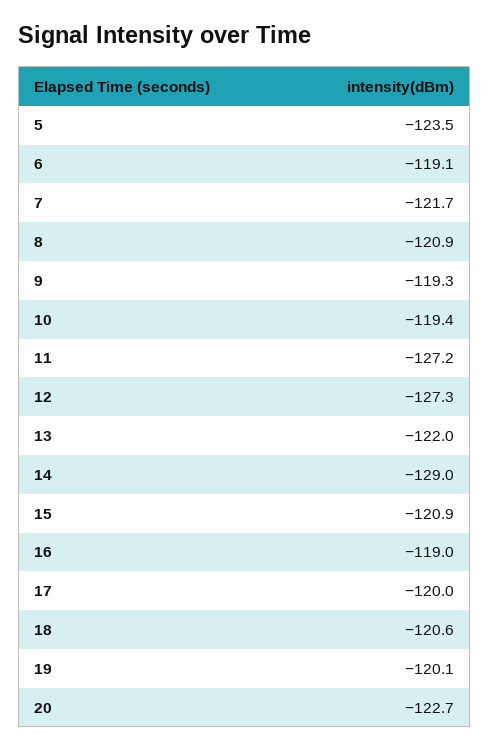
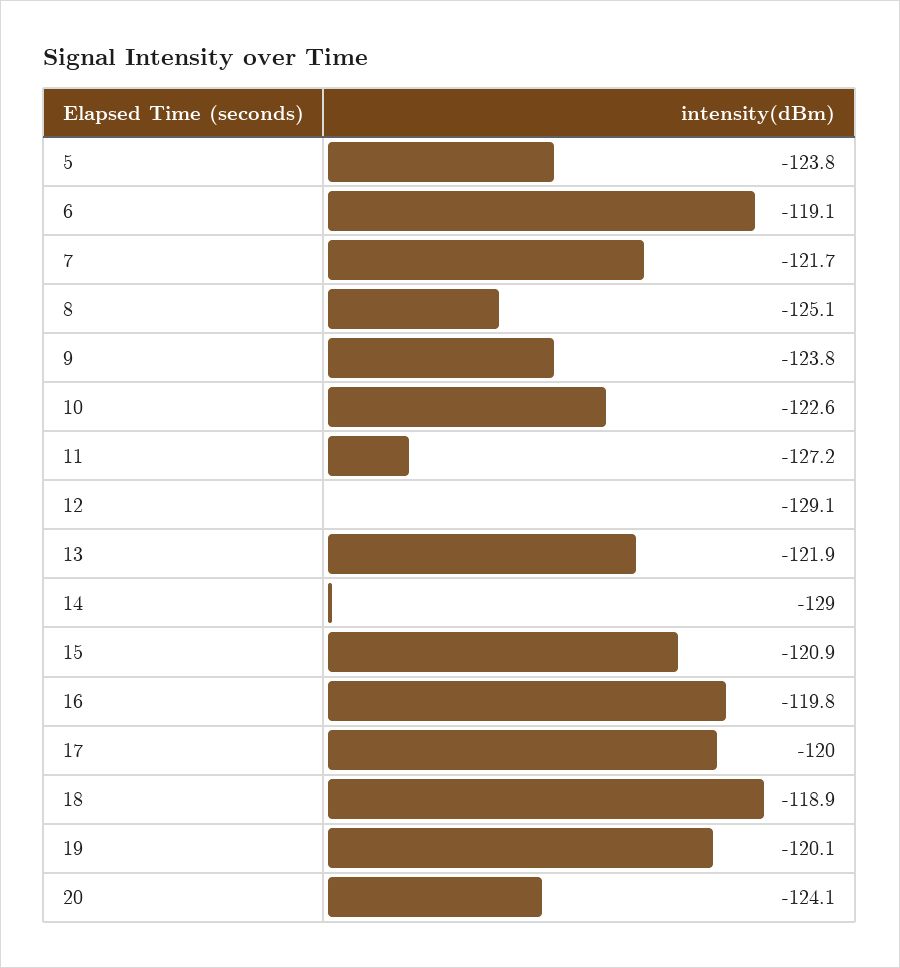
5: -123.5 -> -123.8
8: -120.9 -> -125.1
9: -119.3 -> -123.8
10: -119.4 -> -122.6
12: -127.3 -> -129.1
13: -122 -> -121.9
16: -119 -> -119.8
18: -120.6 -> -118.9
20: -122.7 -> -124.1

